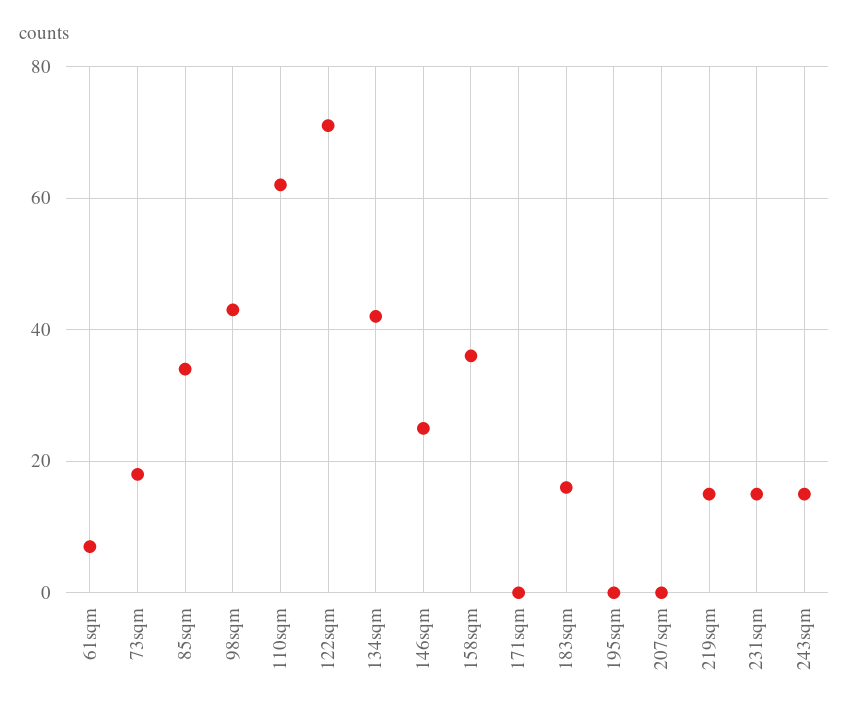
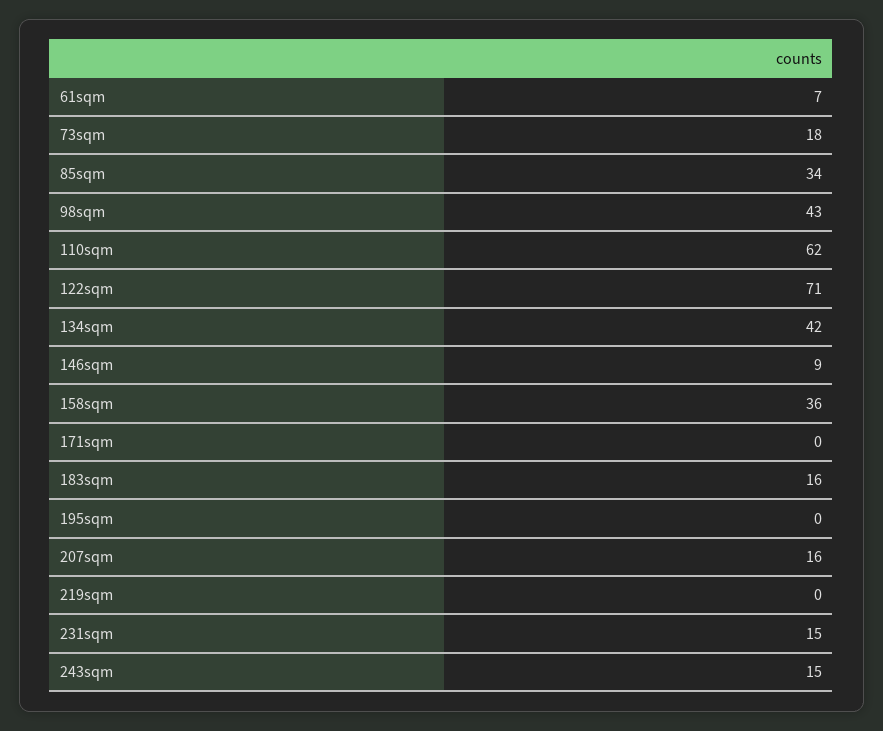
146sqm: 25 -> 9
207sqm: 0 -> 16
219sqm: 15 -> 0

